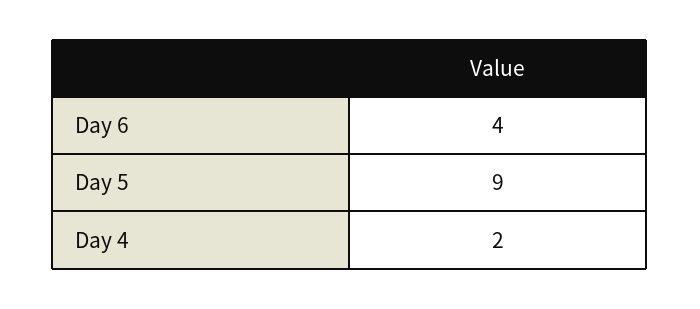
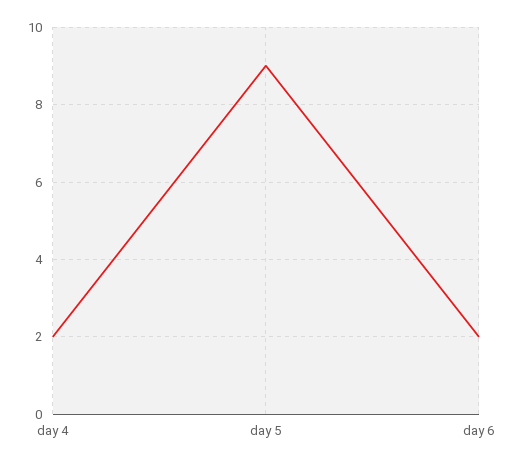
Day 6: 4 -> 2

